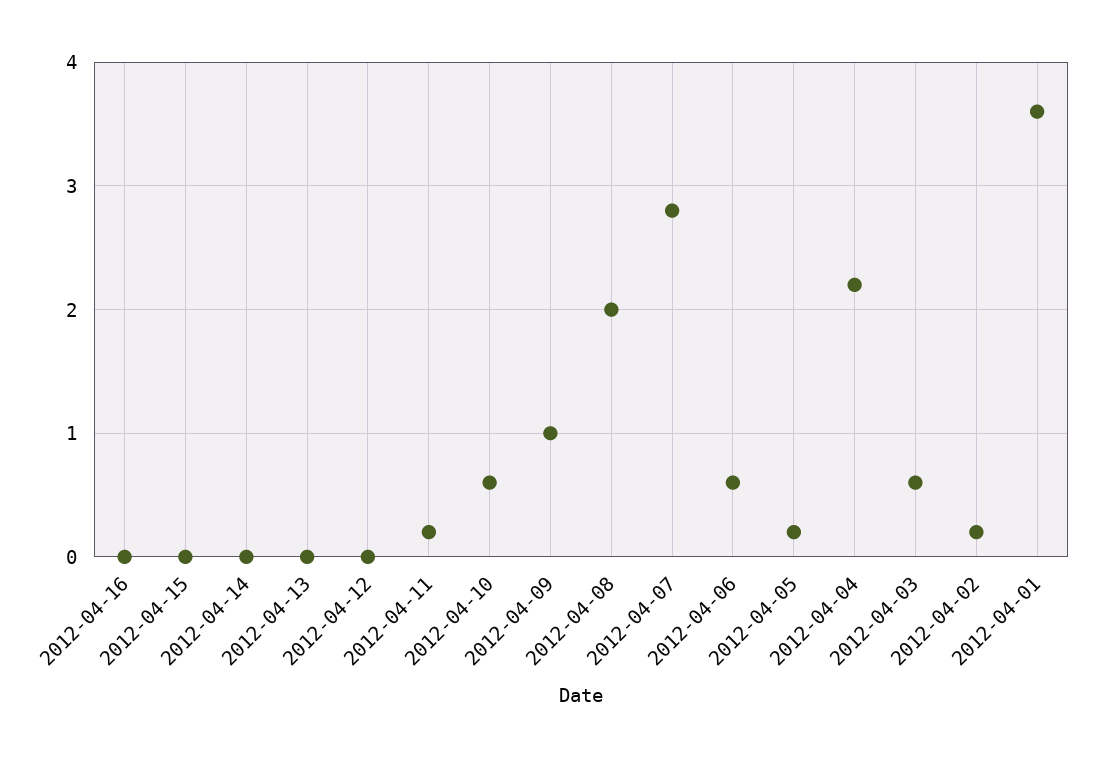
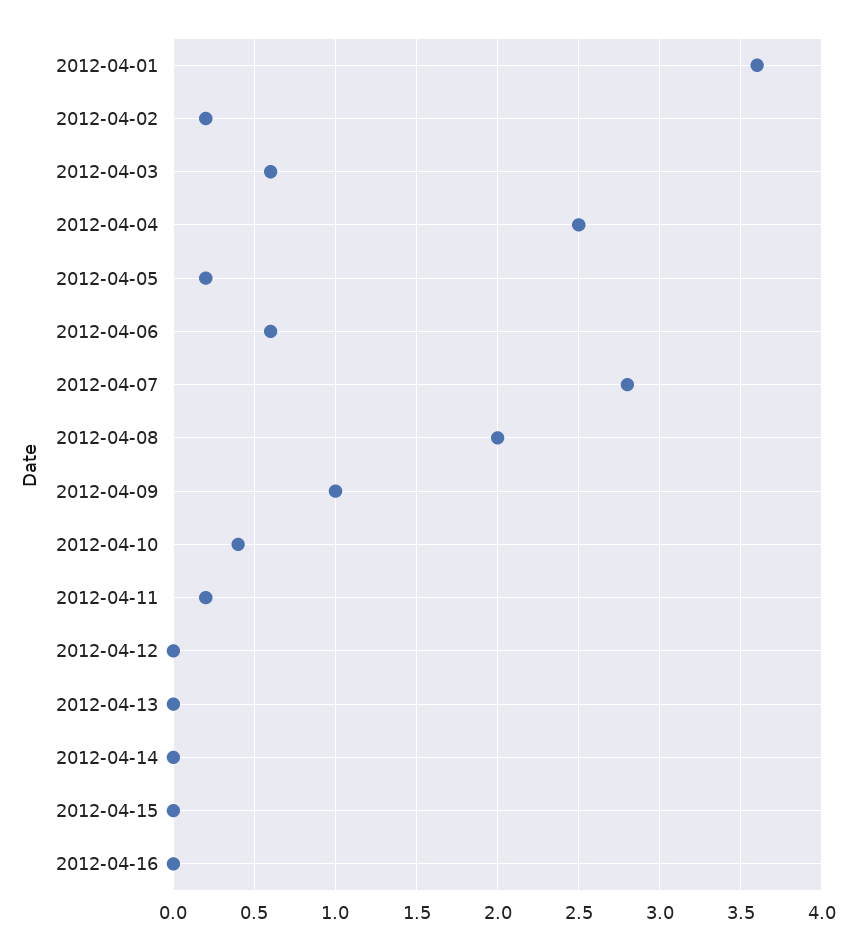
2012-04-10: 0.6 -> 0.4
2012-04-04: 2.2 -> 2.5

